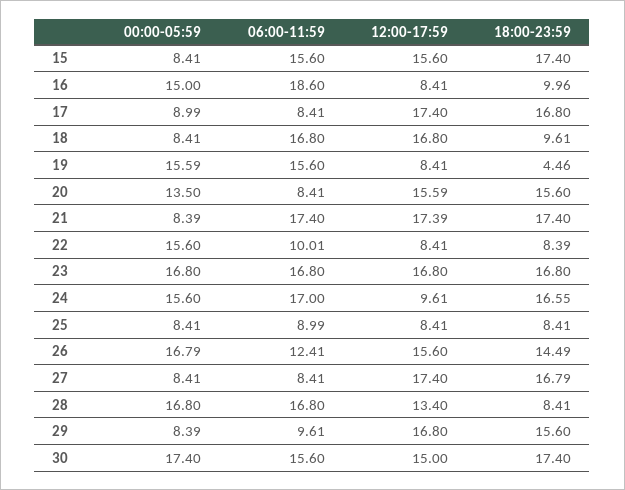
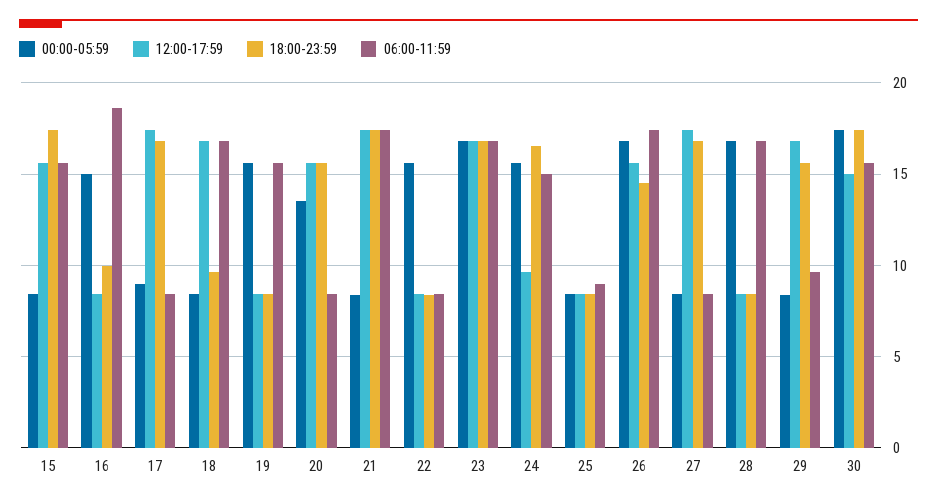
18:00-23:59, 19: 4.46 -> 8.5
06:00-11:59, 22: 10.01 -> 8.5
06:00-11:59, 24: 17 -> 15
06:00-11:59, 26: 12.41 -> 17.5
12:00-17:59, 28: 13.4 -> 8.5

